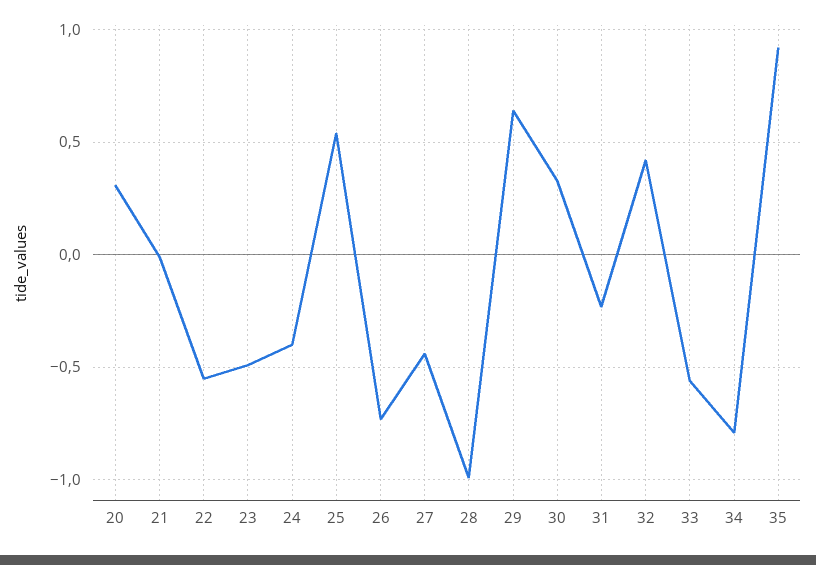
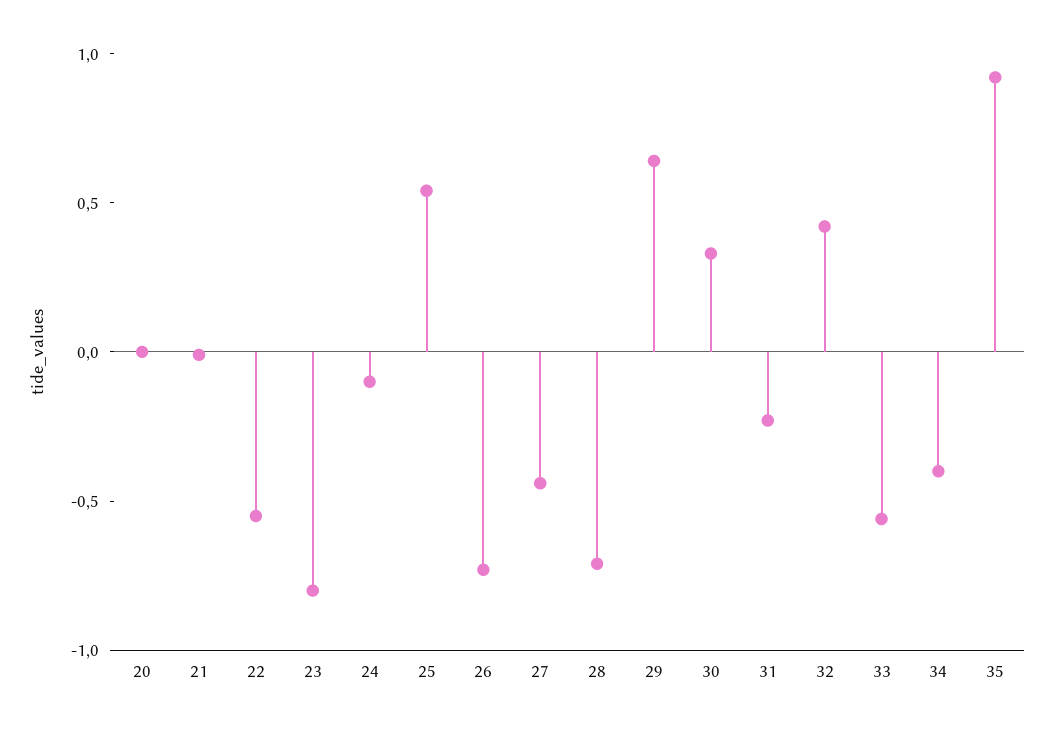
20: 0.3 -> 0
23: -0.5 -> -0.8
24: -0.4 -> -0.1
28: -1 -> -0.7
34: -0.8 -> -0.4

